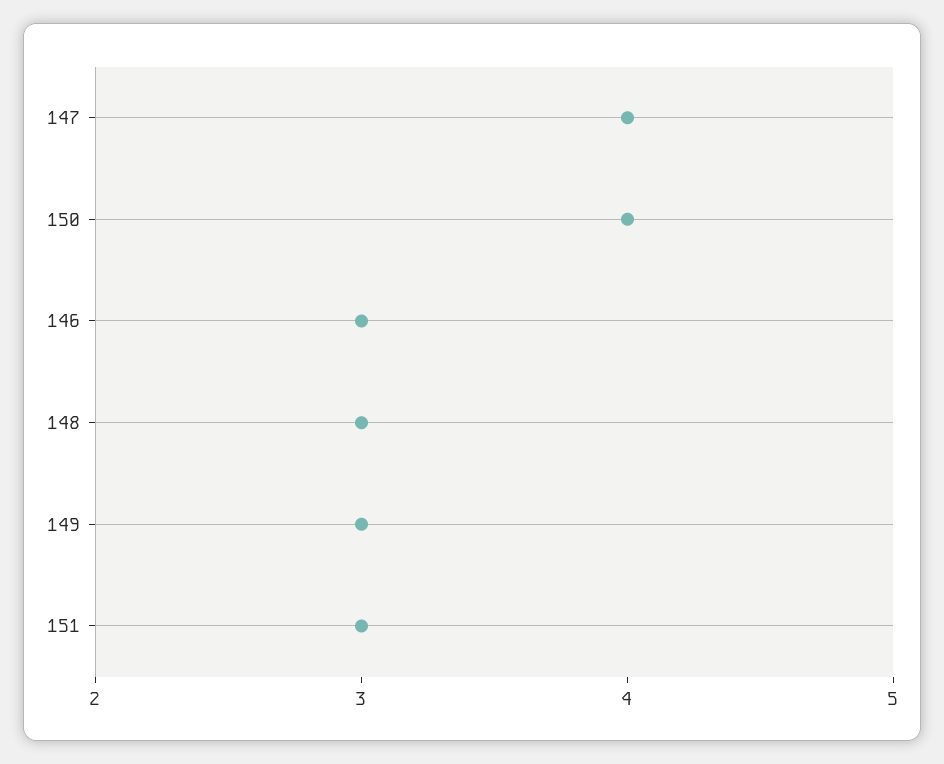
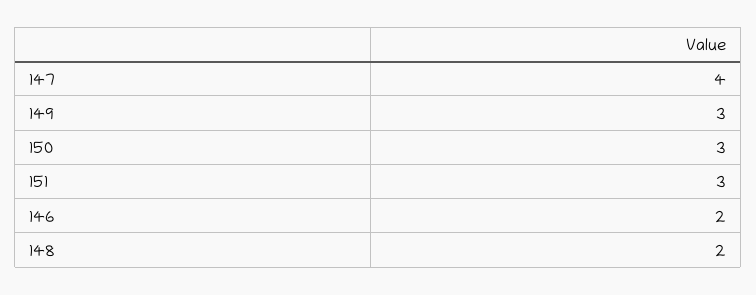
150: 4 -> 3
146: 3 -> 2
148: 3 -> 2

